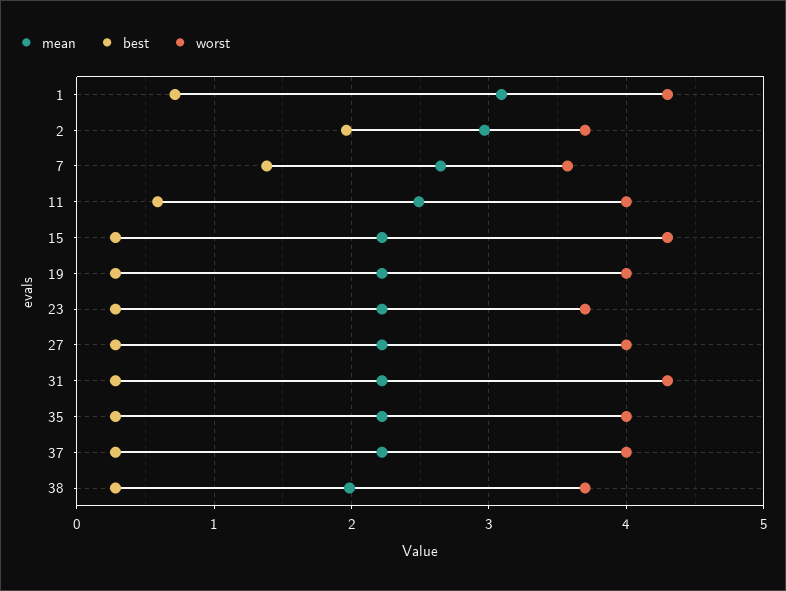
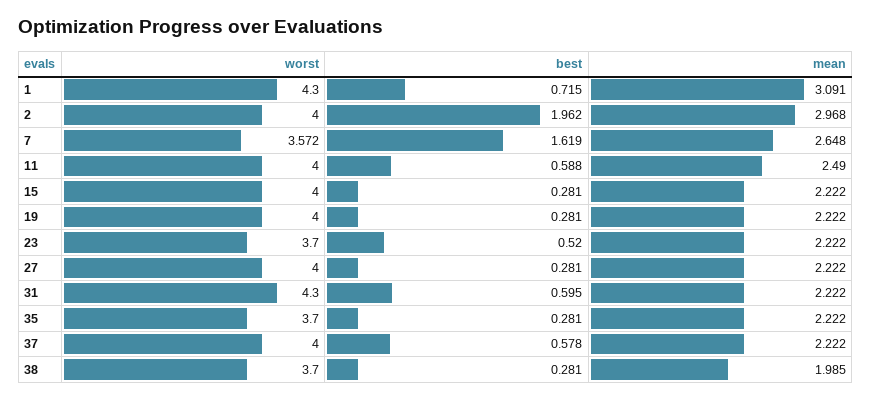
worst, 2: 3.7 -> 4
best, 7: 1.4 -> 1.619
worst, 15: 4.3 -> 4
best, 23: 0.3 -> 0.52
best, 31: 0.3 -> 0.595
worst, 35: 4 -> 3.7
best, 37: 0.3 -> 0.578

